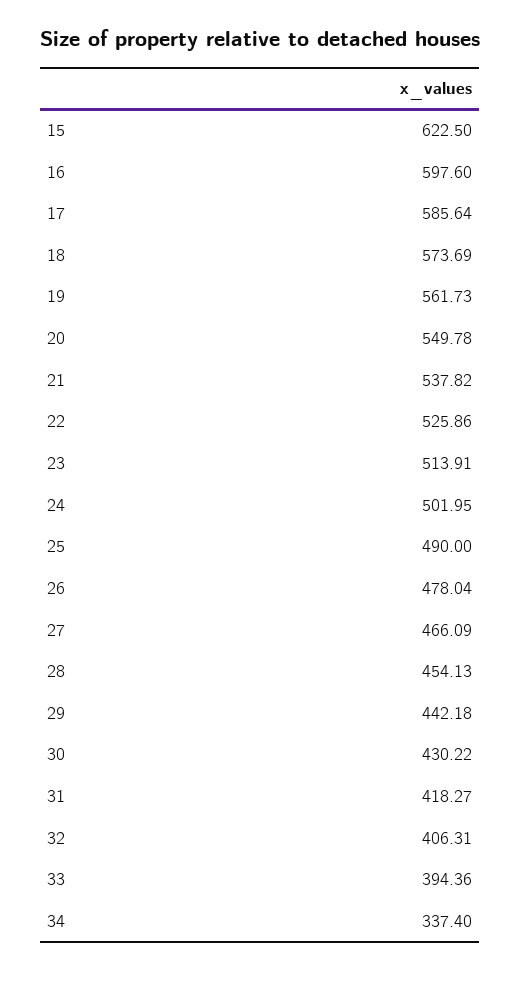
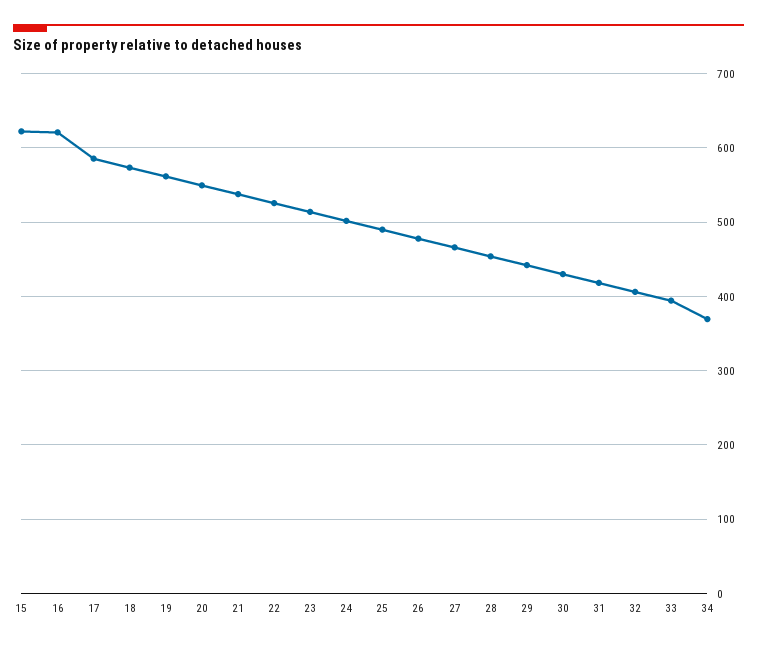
16: 597.6 -> 620
34: 337.4 -> 370

